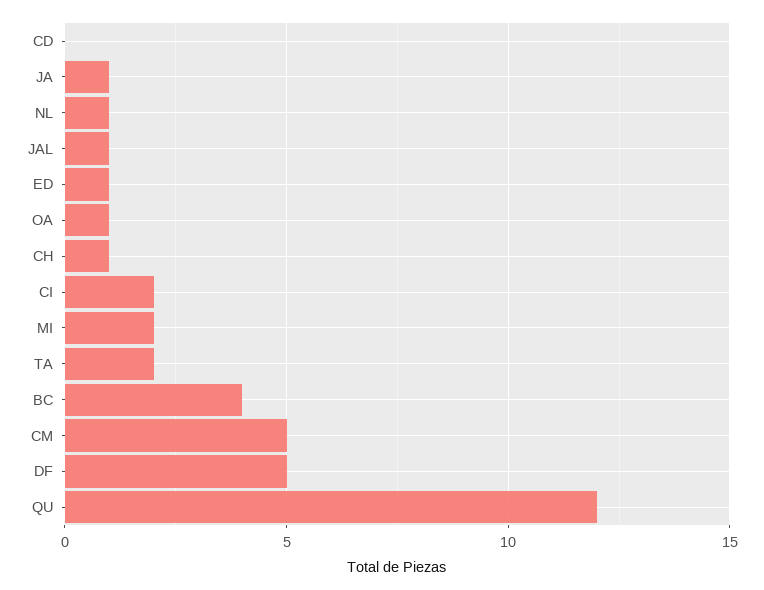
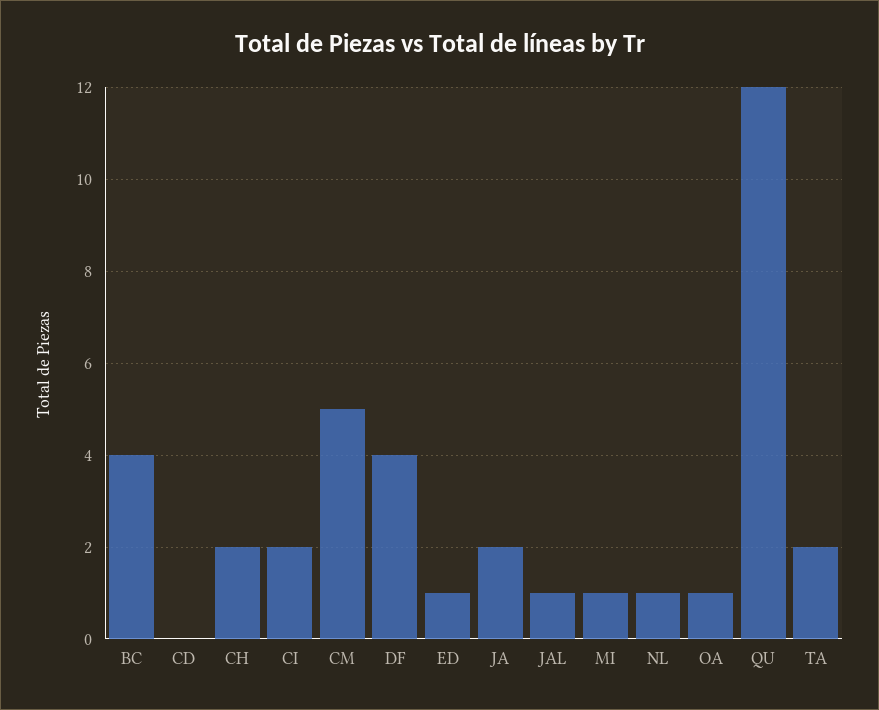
JA: 1 -> 2
CH: 1 -> 2
MI: 2 -> 1
DF: 5 -> 4

